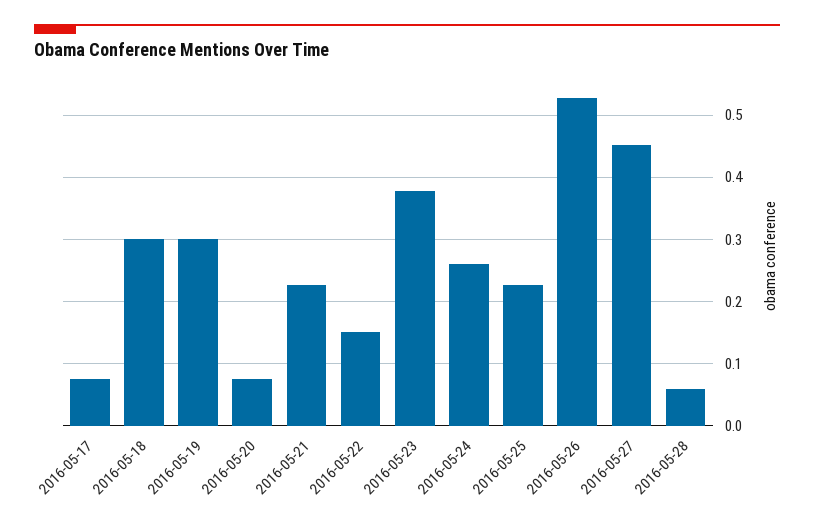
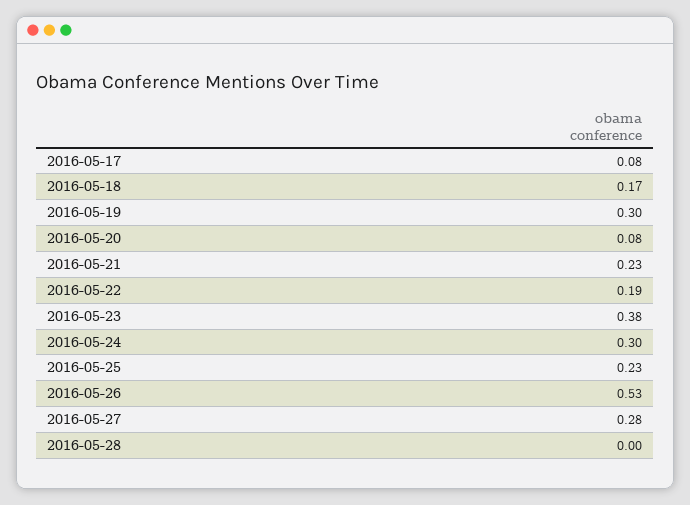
2016-05-18: 0.3 -> 0.17
2016-05-22: 0.15 -> 0.19
2016-05-24: 0.26 -> 0.3
2016-05-27: 0.45 -> 0.28
2016-05-28: 0.06 -> 0

